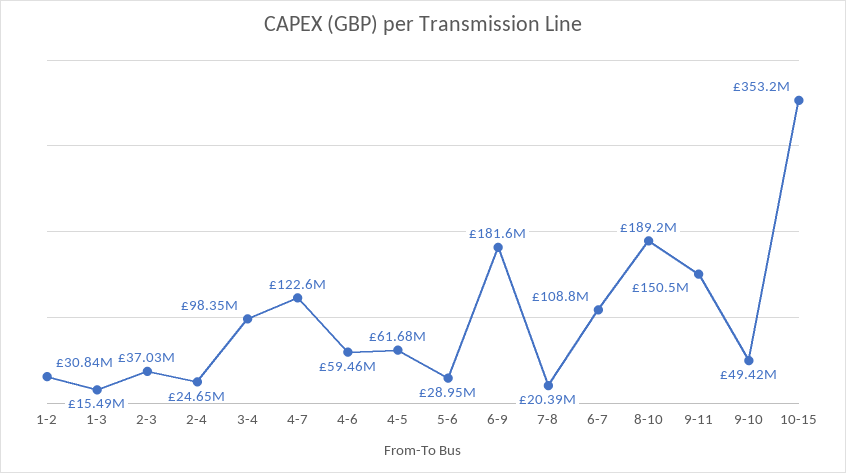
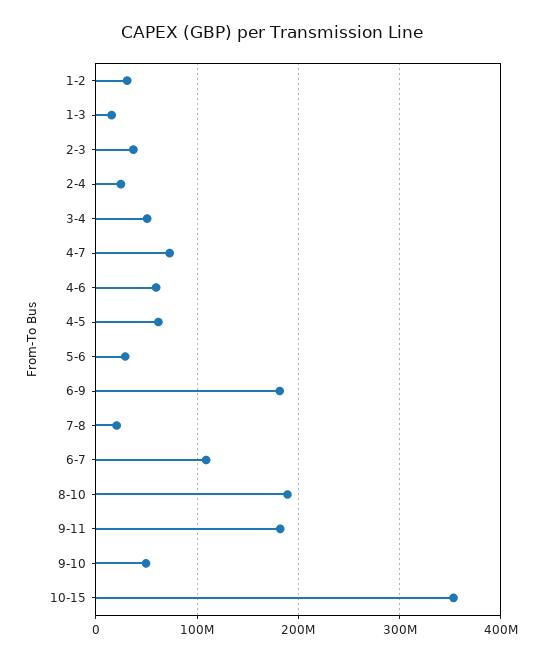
3-4: 98350000 -> 50000000
4-7: 122600000 -> 70000000
9-11: 150500000 -> 180000000

